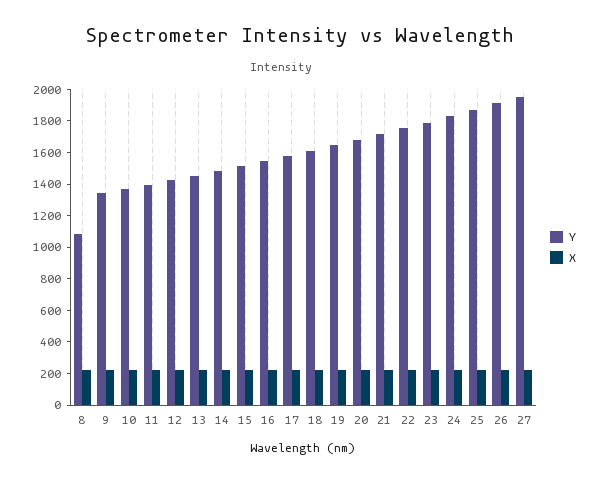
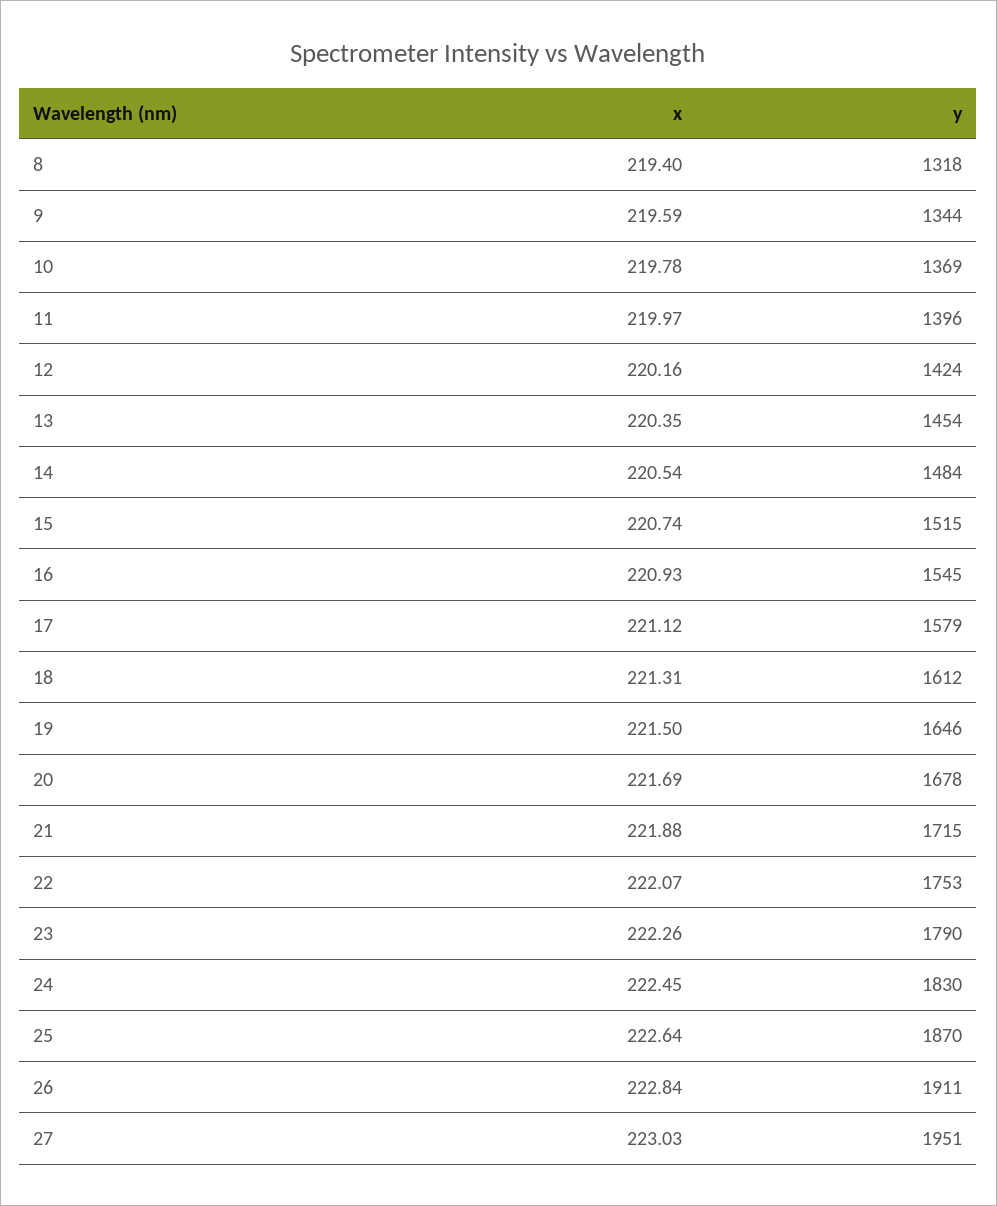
Y, 8: 1100 -> 1318

